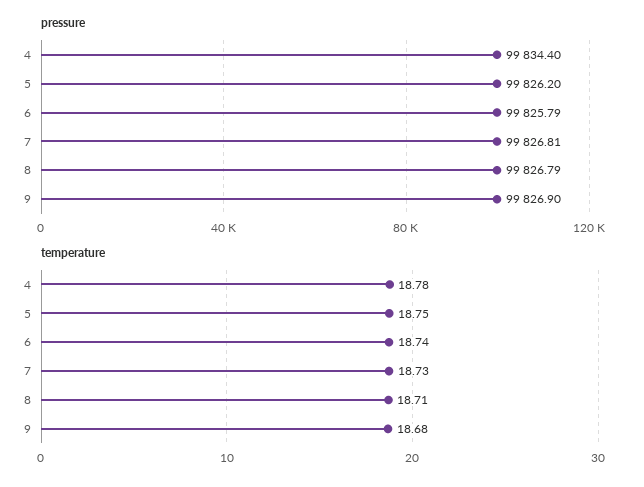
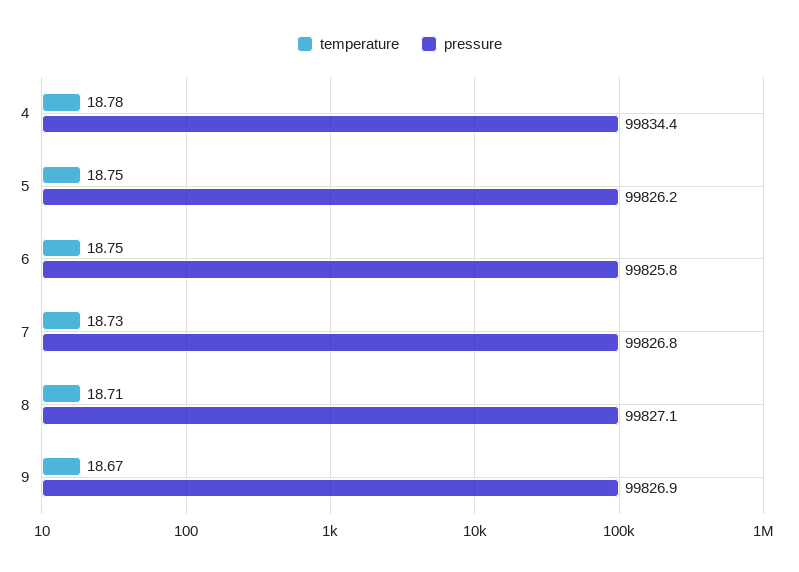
pressure, 8: 99826.79 -> 99827.1
temperature, 6: 18.74 -> 18.75
temperature, 9: 18.68 -> 18.67

